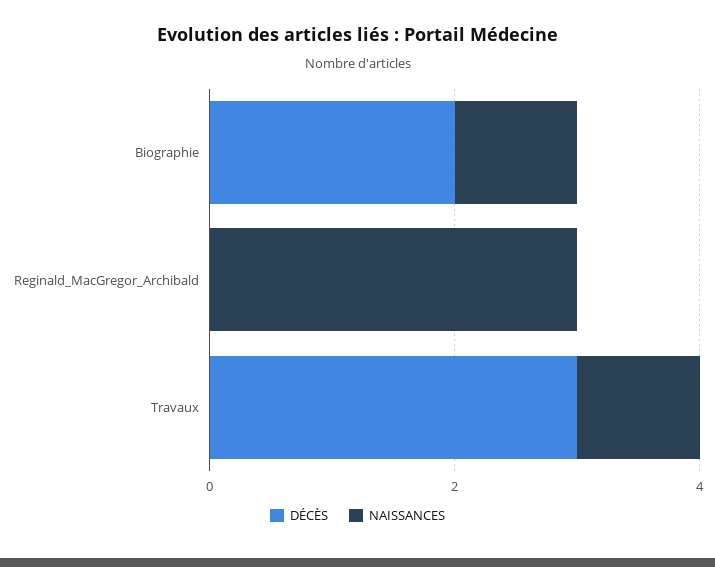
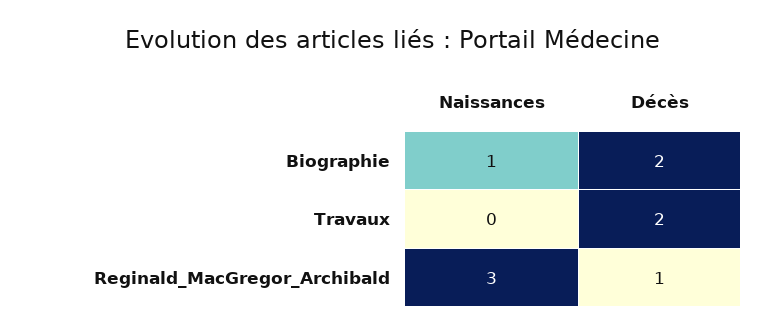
DÉCÈS, Reginald_MacGregor_Archibald: 0 -> 1
DÉCÈS, Travaux: 3 -> 2
NAISSANCES, Travaux: 1 -> 0

